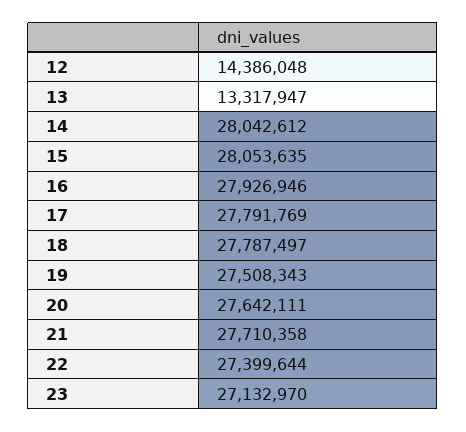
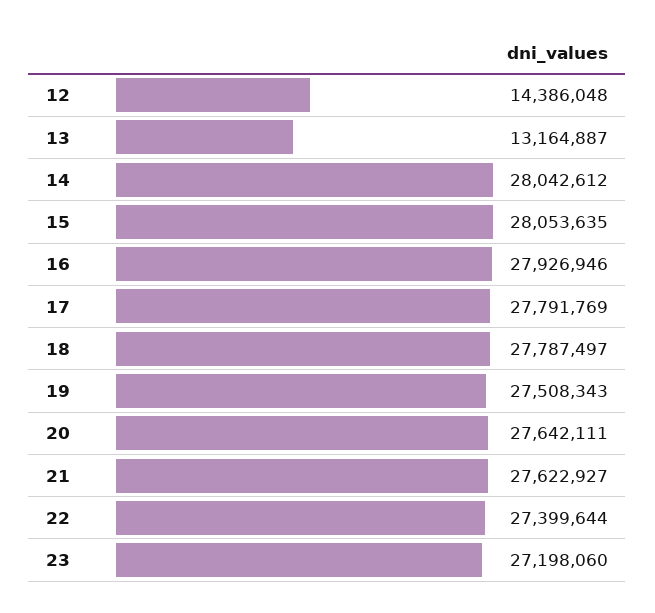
13: 13317947 -> 13164887
21: 27710358 -> 27622927
23: 27132970 -> 27198060

